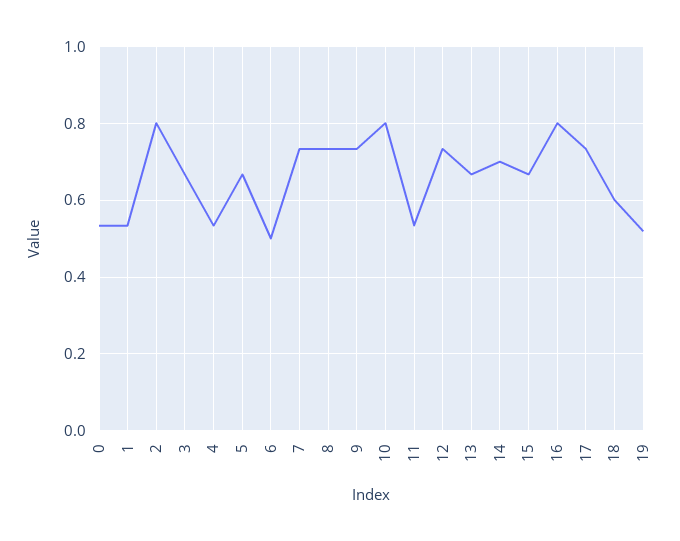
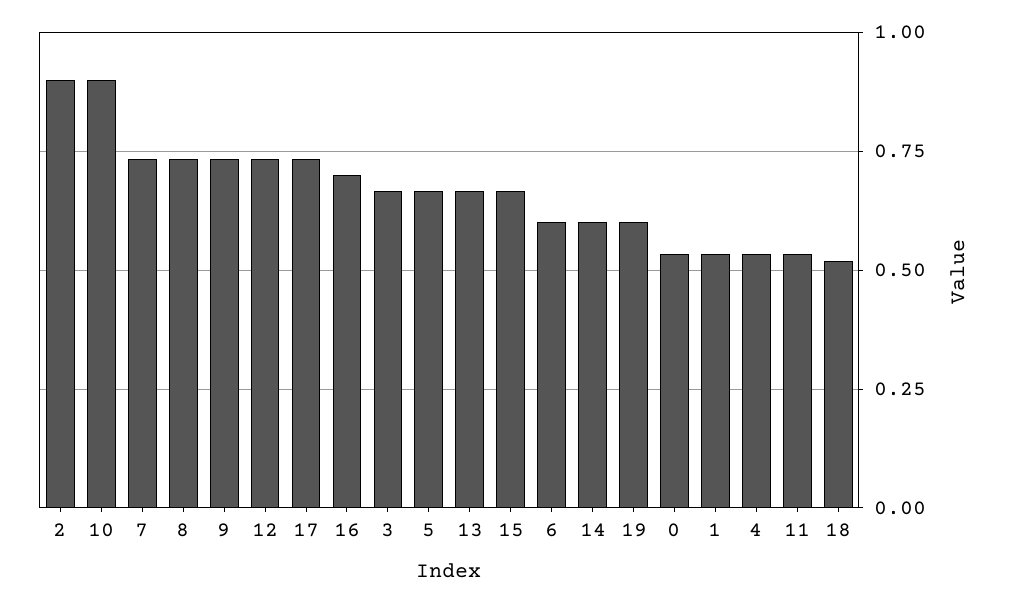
2: 0.8 -> 0.9
6: 0.5 -> 0.6
10: 0.8 -> 0.9
14: 0.7 -> 0.6
16: 0.8 -> 0.7
18: 0.6 -> 0.525
19: 0.52 -> 0.6

